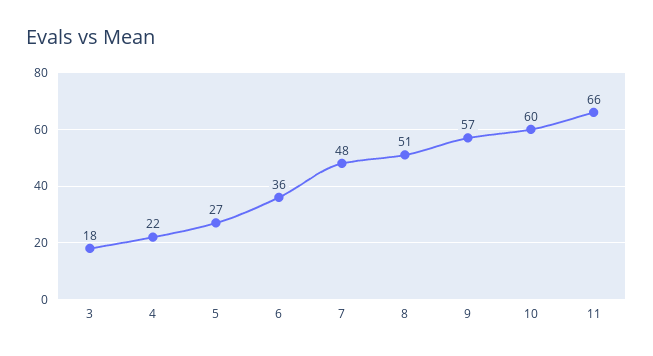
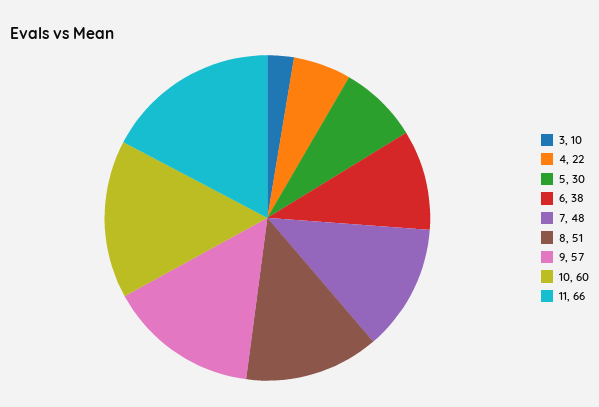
3: 18 -> 10
5: 27 -> 30
6: 36 -> 38

